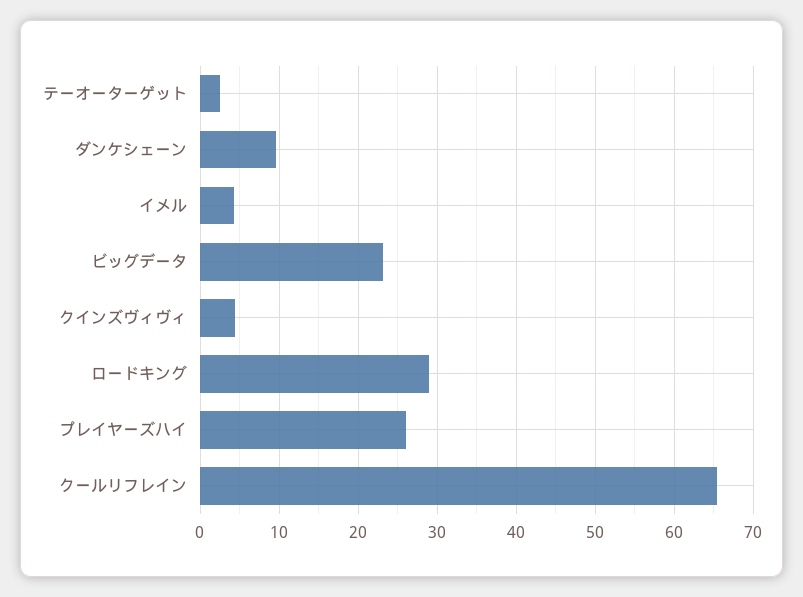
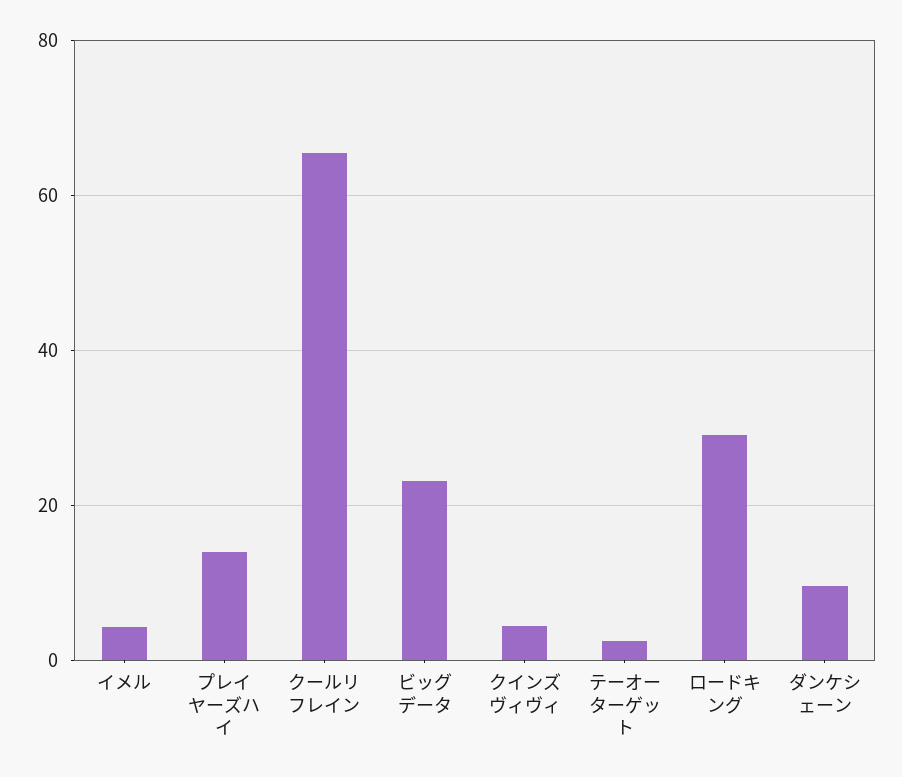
プレイヤーズハイ: 26 -> 14

